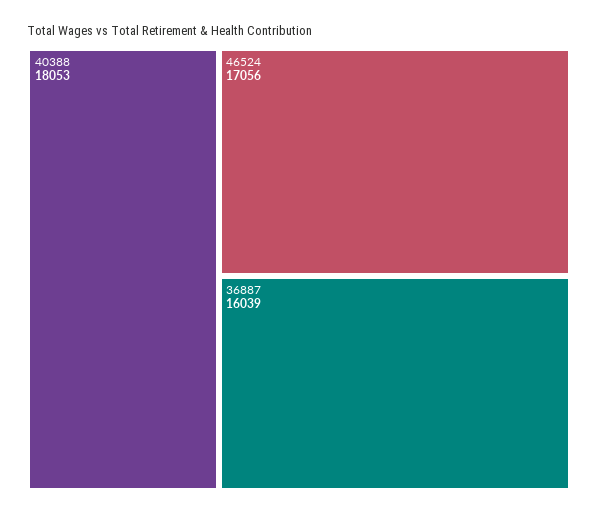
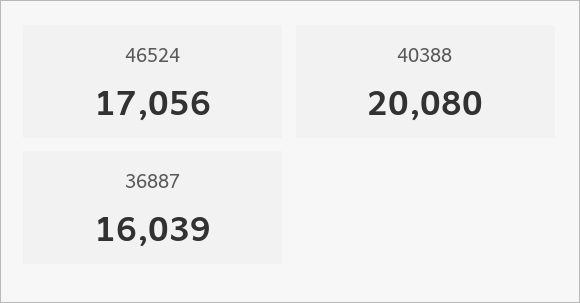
40388: 18053 -> 20080

